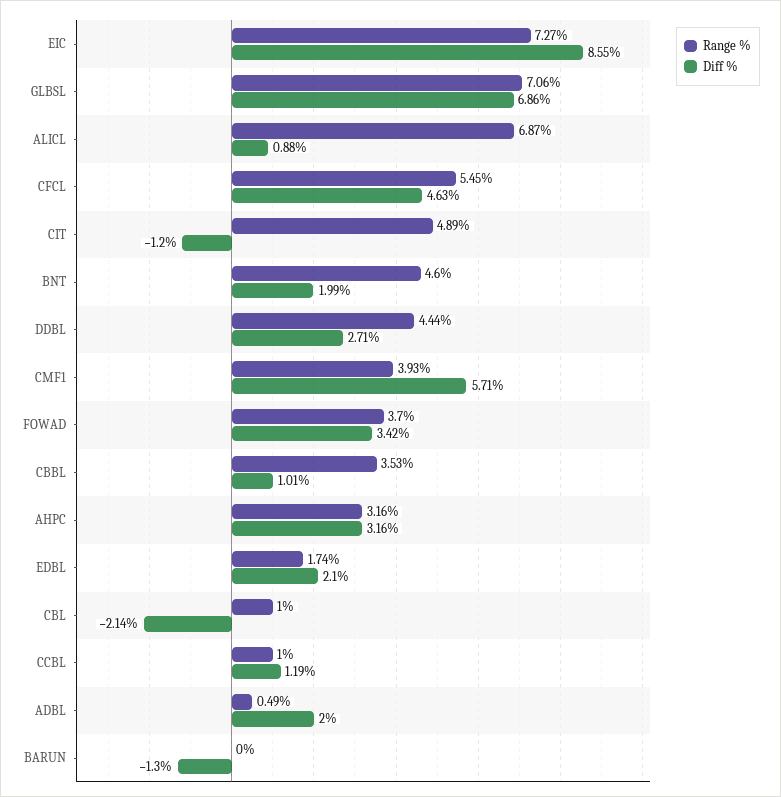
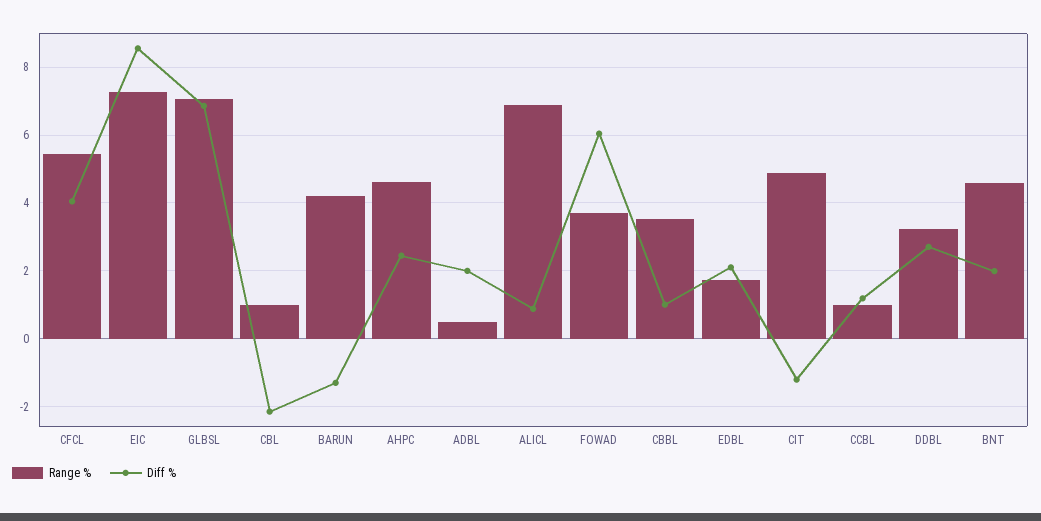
Diff %, CFCL: 4.63 -> 4
Range %, DDBL: 4.44 -> 3.2
Range %, CMF1: 3.93 -> none
Diff %, CMF1: 5.71 -> none
Diff %, FOWAD: 3.42 -> 6
Range %, AHPC: 3.16 -> 4.6
Diff %, AHPC: 3.16 -> 2.4
Range %, BARUN: 0 -> 4.2

